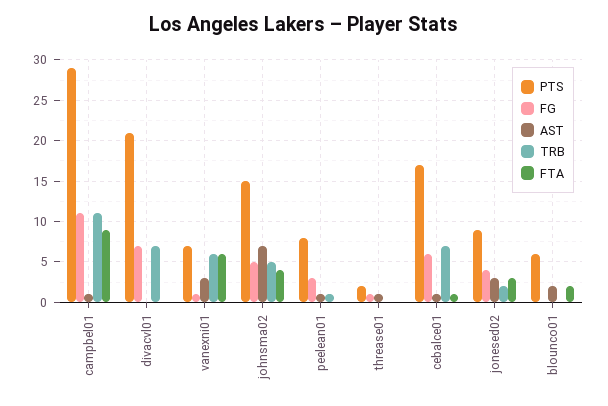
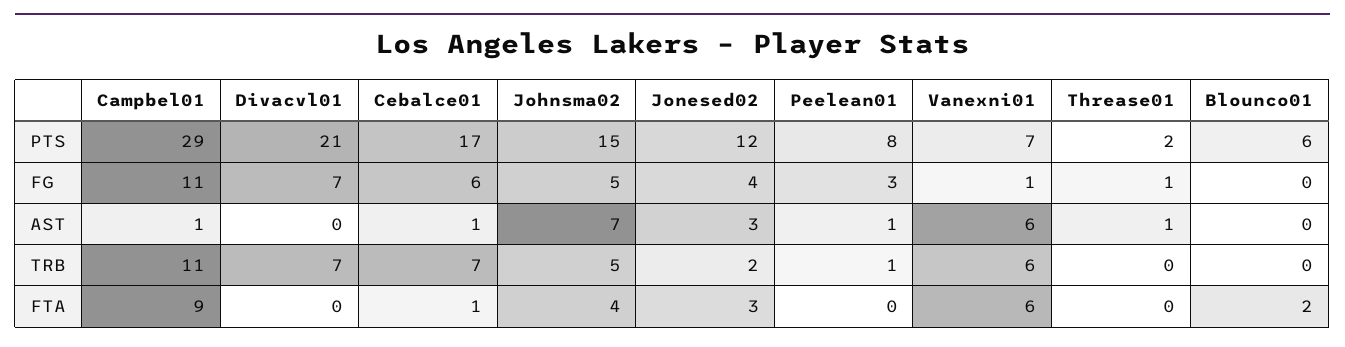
AST, vanexni01: 3 -> 6
PTS, jonesed02: 9 -> 12
AST, blounco01: 2 -> 0

